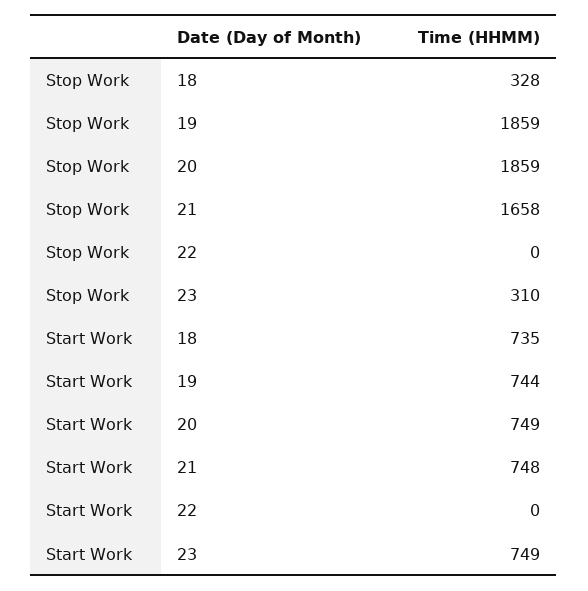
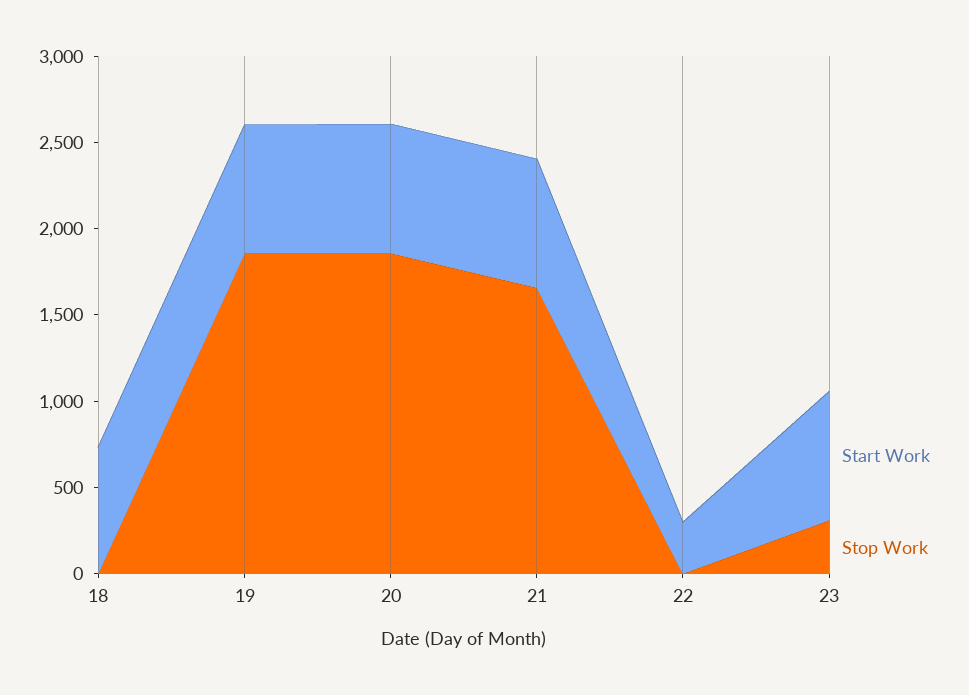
Stop Work, 18: 328 -> 0
Start Work, 22: 0 -> 300

